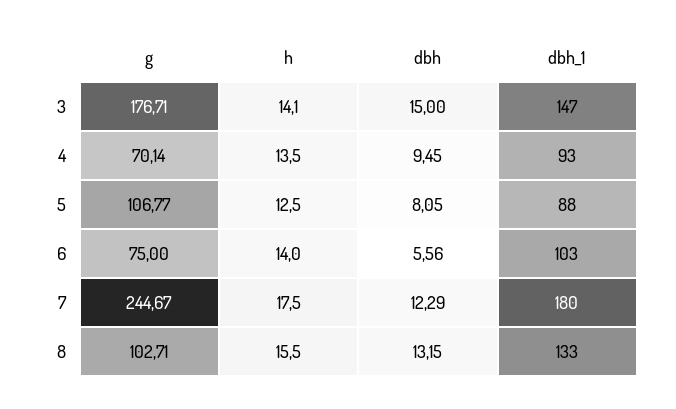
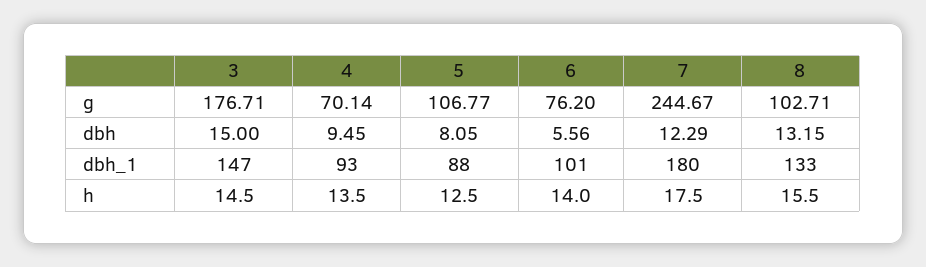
h, 3: 14.1 -> 14.5
g, 6: 75 -> 76.2
dbh_1, 6: 103 -> 101

